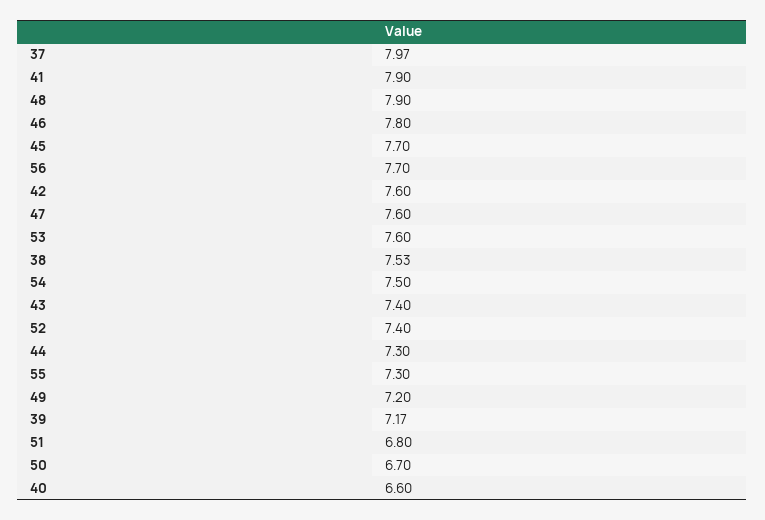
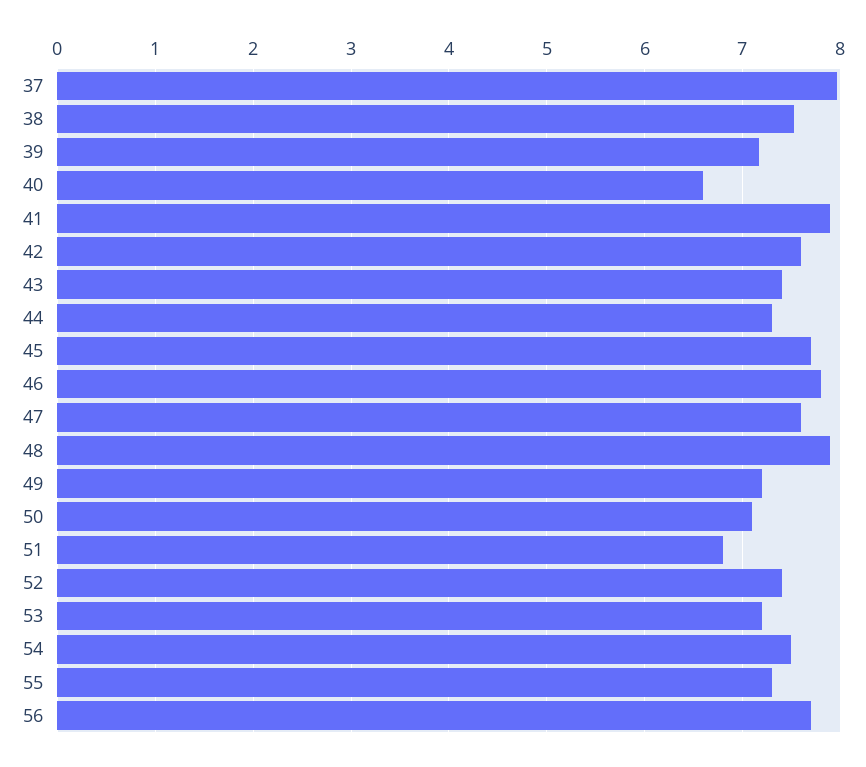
53: 7.6 -> 7.2
50: 6.7 -> 7.1

